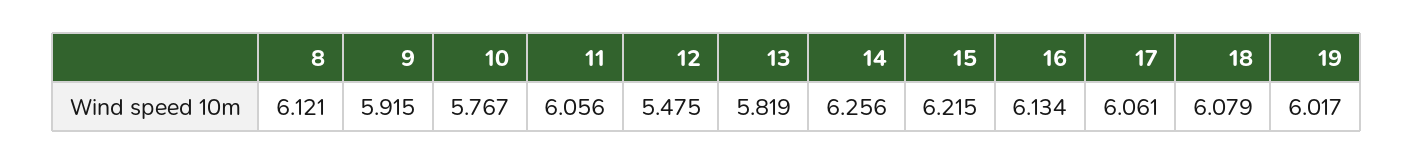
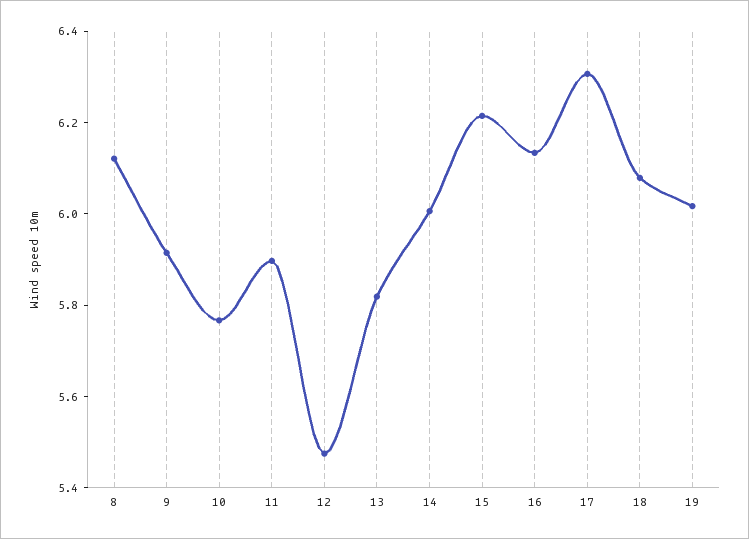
11: 6.056 -> 5.9
14: 6.256 -> 6
17: 6.061 -> 6.3

